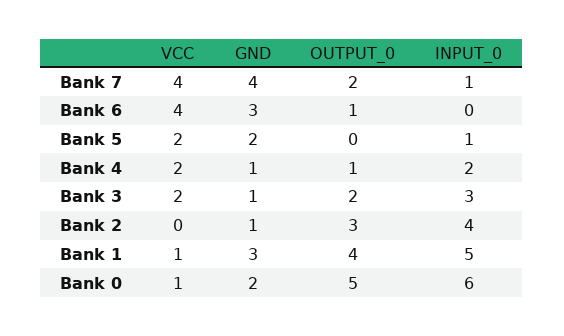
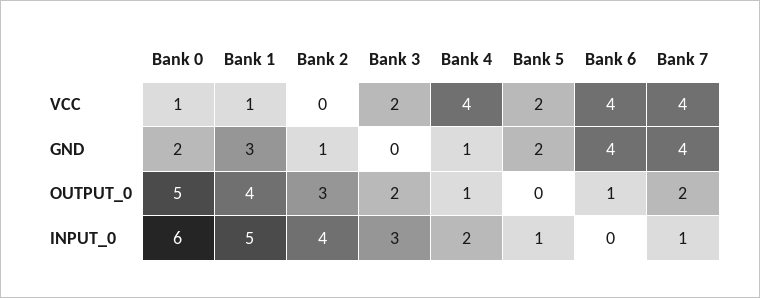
GND, Bank 6: 3 -> 4
VCC, Bank 4: 2 -> 4
GND, Bank 3: 1 -> 0

